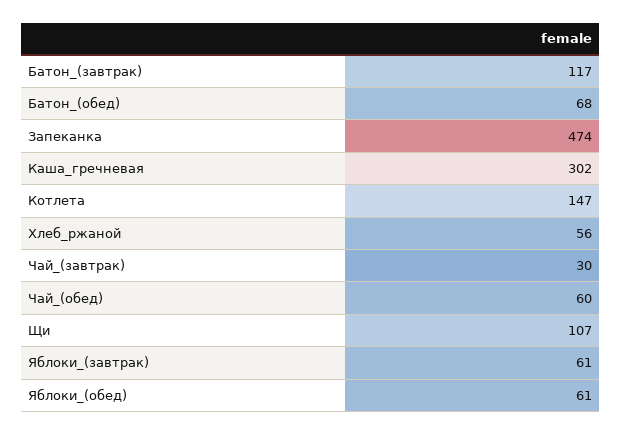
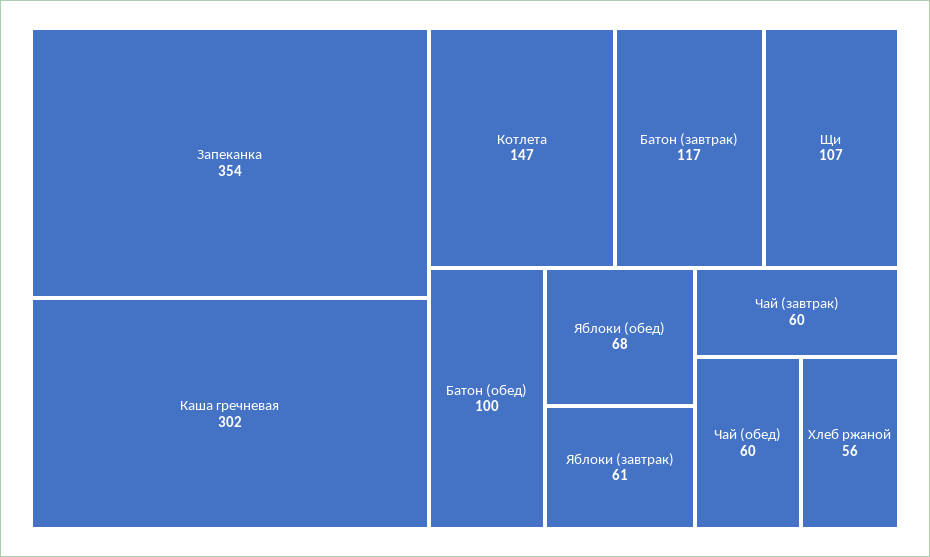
Батон_(обед): 68 -> 100
Запеканка: 474 -> 354
Чай_(завтрак): 30 -> 60
Яблоки_(обед): 61 -> 68

